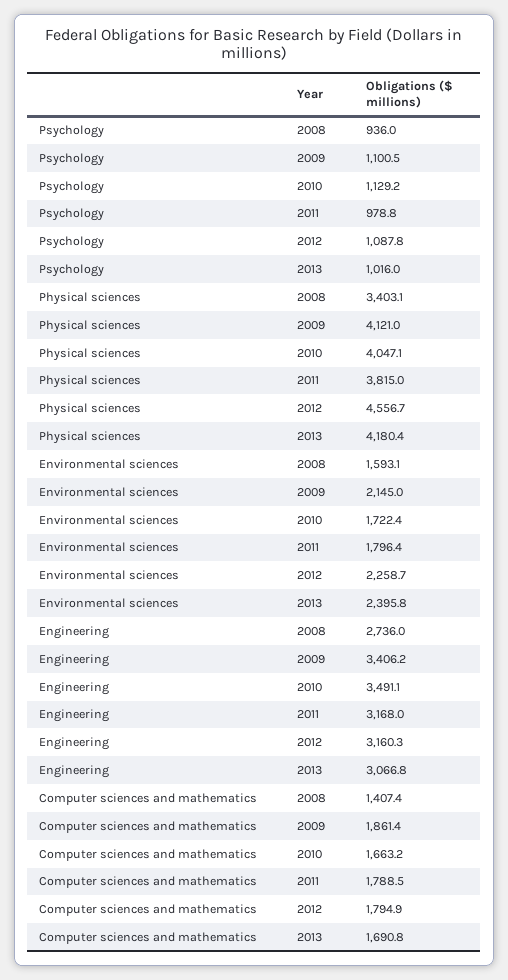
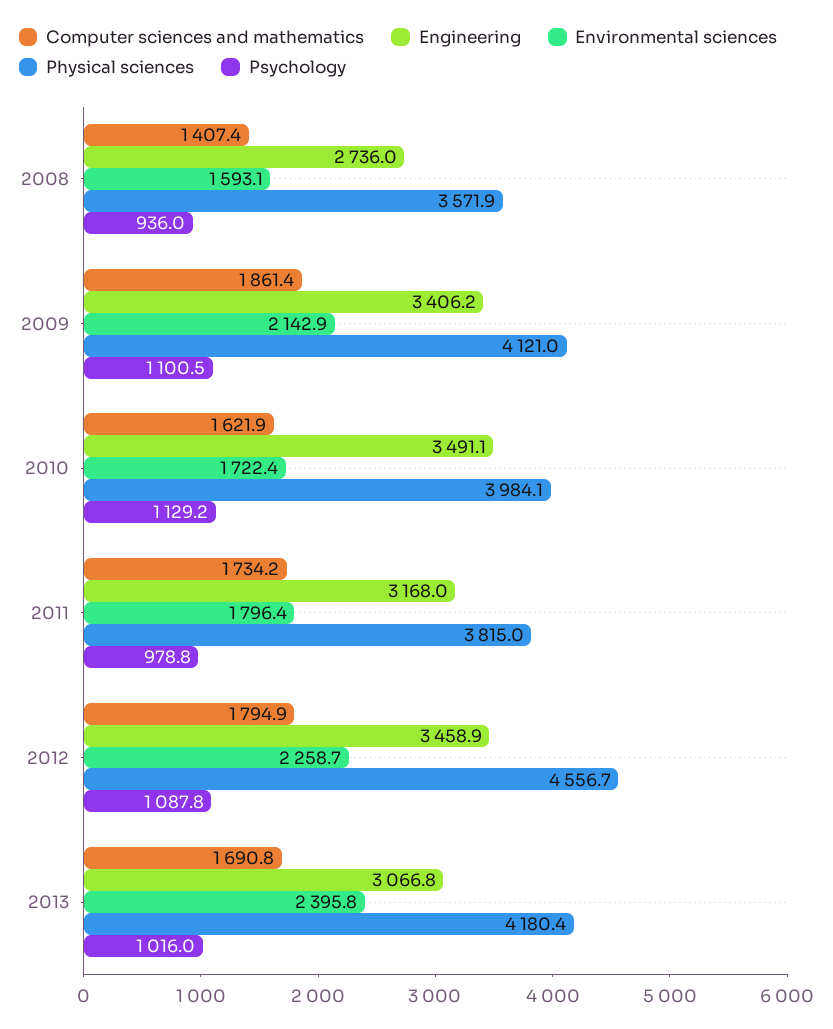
Physical sciences, 2008: 3403.1 -> 3571.9
Physical sciences, 2010: 4047.1 -> 3984.1
Environmental sciences, 2009: 2145 -> 2142.9
Engineering, 2012: 3160.3 -> 3458.9
Computer sciences and mathematics, 2010: 1663.2 -> 1621.9
Computer sciences and mathematics, 2011: 1788.5 -> 1734.2

